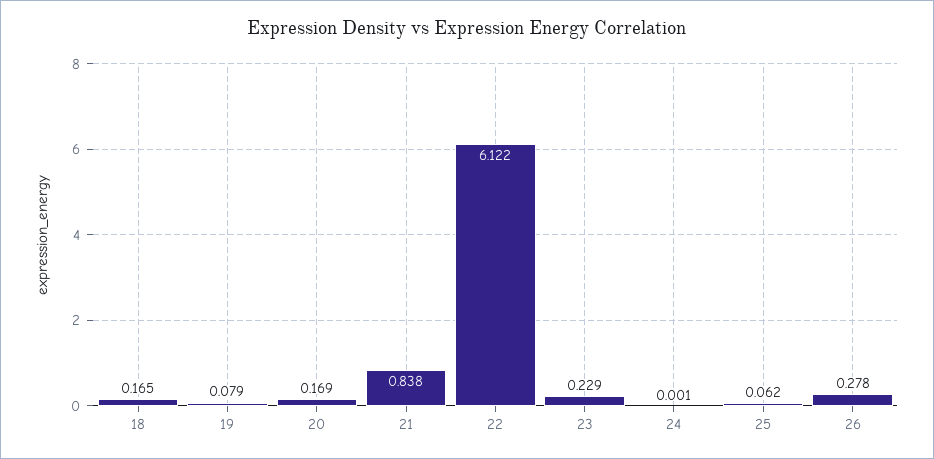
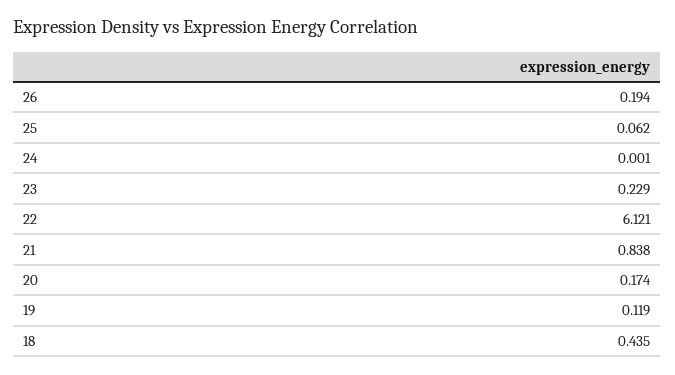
18: 0.165 -> 0.435
19: 0.079 -> 0.119
20: 0.169 -> 0.174
22: 6.122 -> 6.121
26: 0.278 -> 0.194

